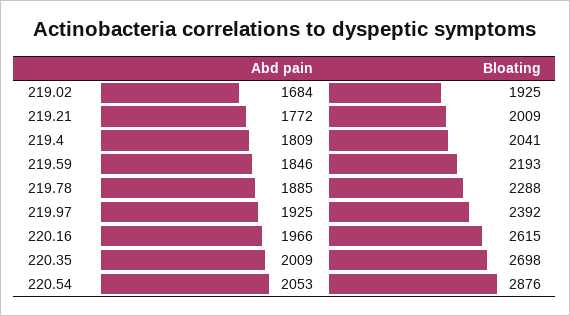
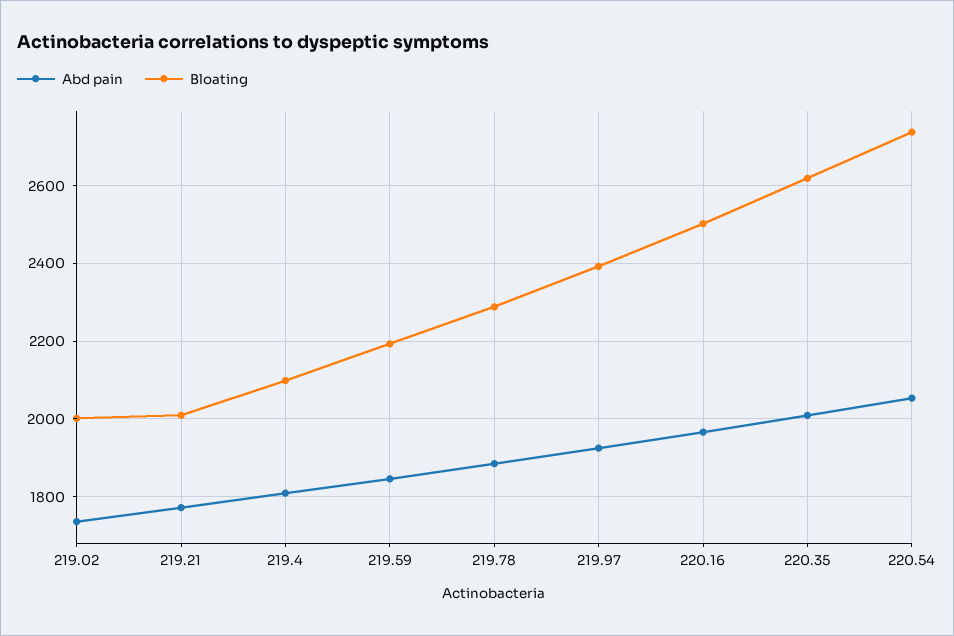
Abd pain, 219.02: 1684 -> 1740
Bloating, 219.02: 1925 -> 2000
Bloating, 219.4: 2041 -> 2100
Bloating, 220.16: 2615 -> 2500
Bloating, 220.35: 2698 -> 2620
Bloating, 220.54: 2876 -> 2740

